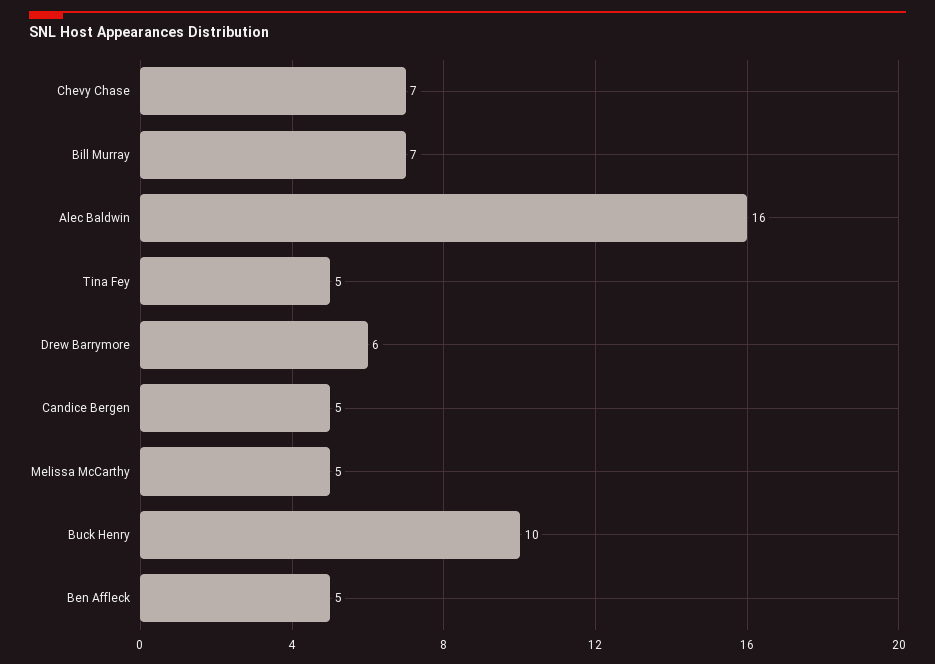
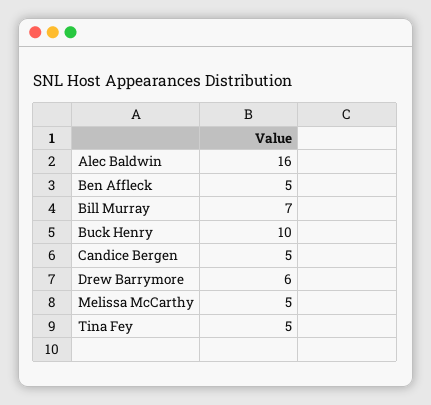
Chevy Chase: 7 -> none

